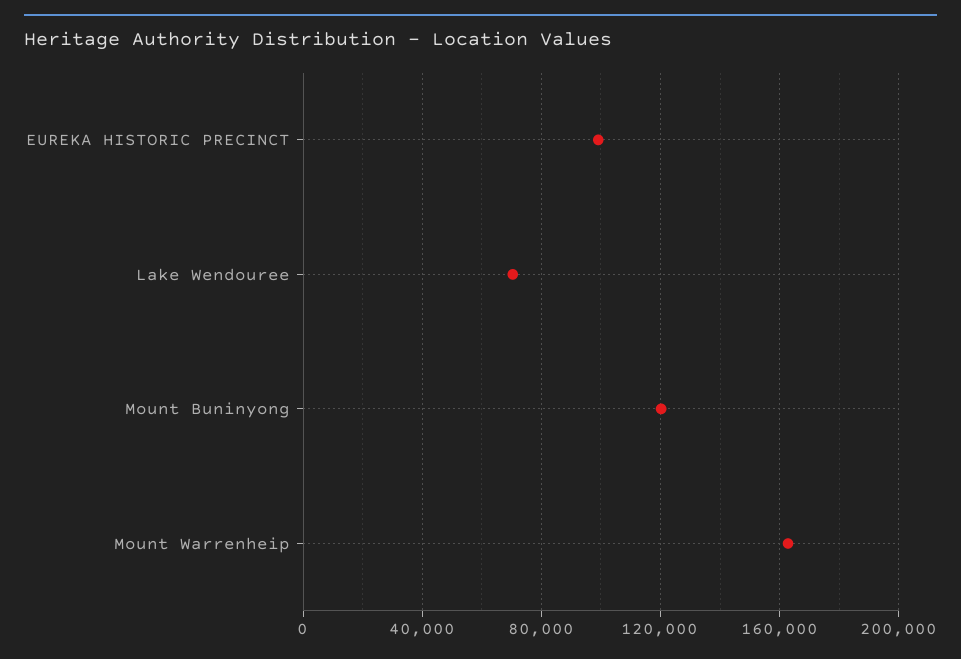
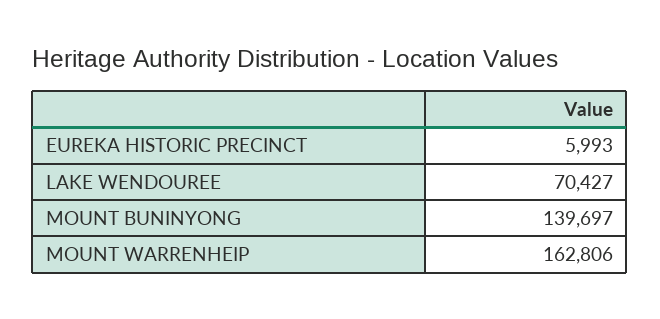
EUREKA HISTORIC PRECINCT: 100000 -> 5993
Mount Buninyong: 120000 -> 139697

